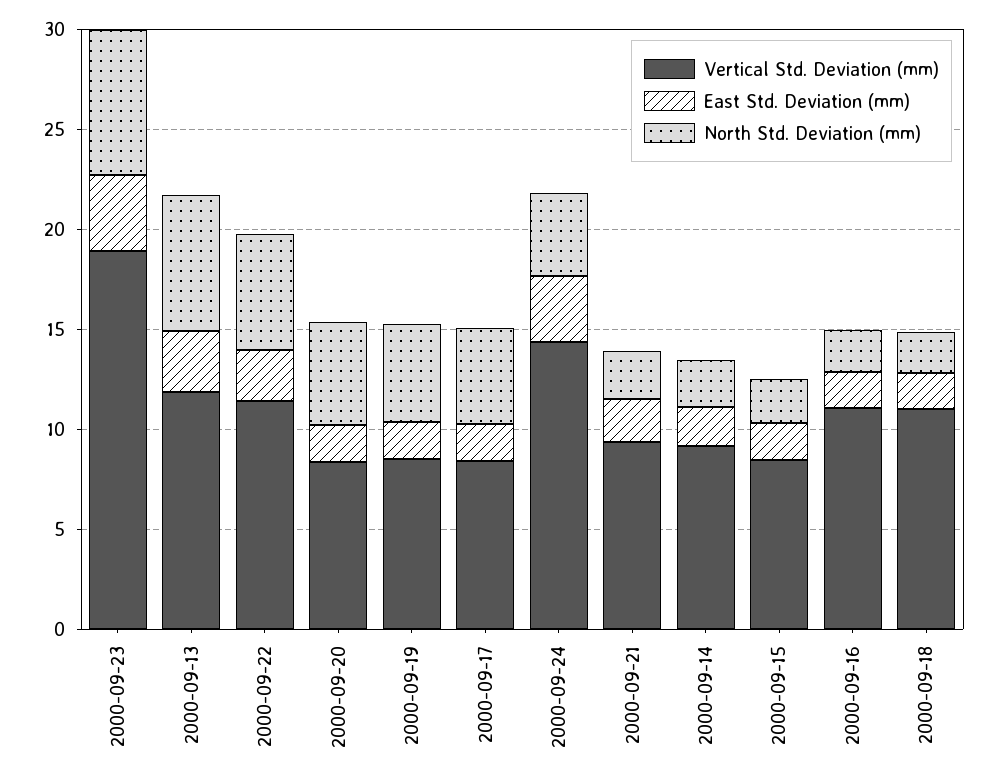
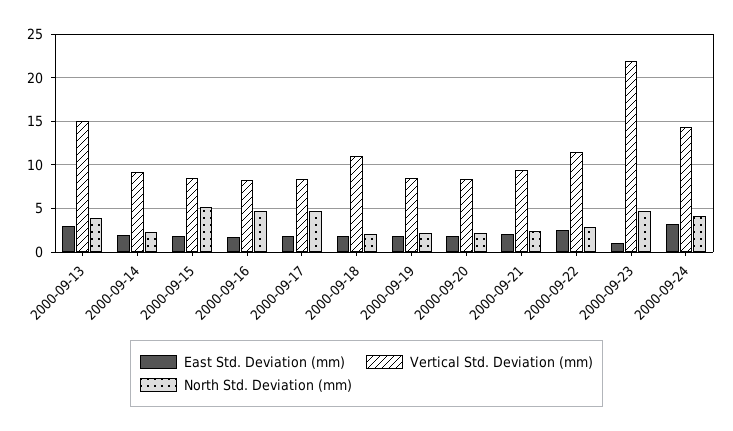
Vertical Std. Deviation (mm), 2000-09-23: 19 -> 22
East Std. Deviation (mm), 2000-09-23: 4 -> 1
North Std. Deviation (mm), 2000-09-23: 7 -> 5
Vertical Std. Deviation (mm), 2000-09-13: 12 -> 15
North Std. Deviation (mm), 2000-09-13: 7 -> 4
North Std. Deviation (mm), 2000-09-22: 6 -> 3
North Std. Deviation (mm), 2000-09-20: 5 -> 2
North Std. Deviation (mm), 2000-09-19: 5 -> 2
North Std. Deviation (mm), 2000-09-15: 2 -> 5
Vertical Std. Deviation (mm), 2000-09-16: 11 -> 8
North Std. Deviation (mm), 2000-09-16: 2 -> 5

